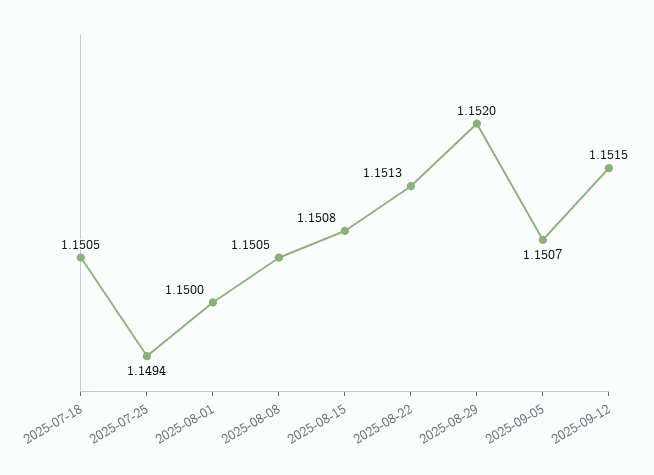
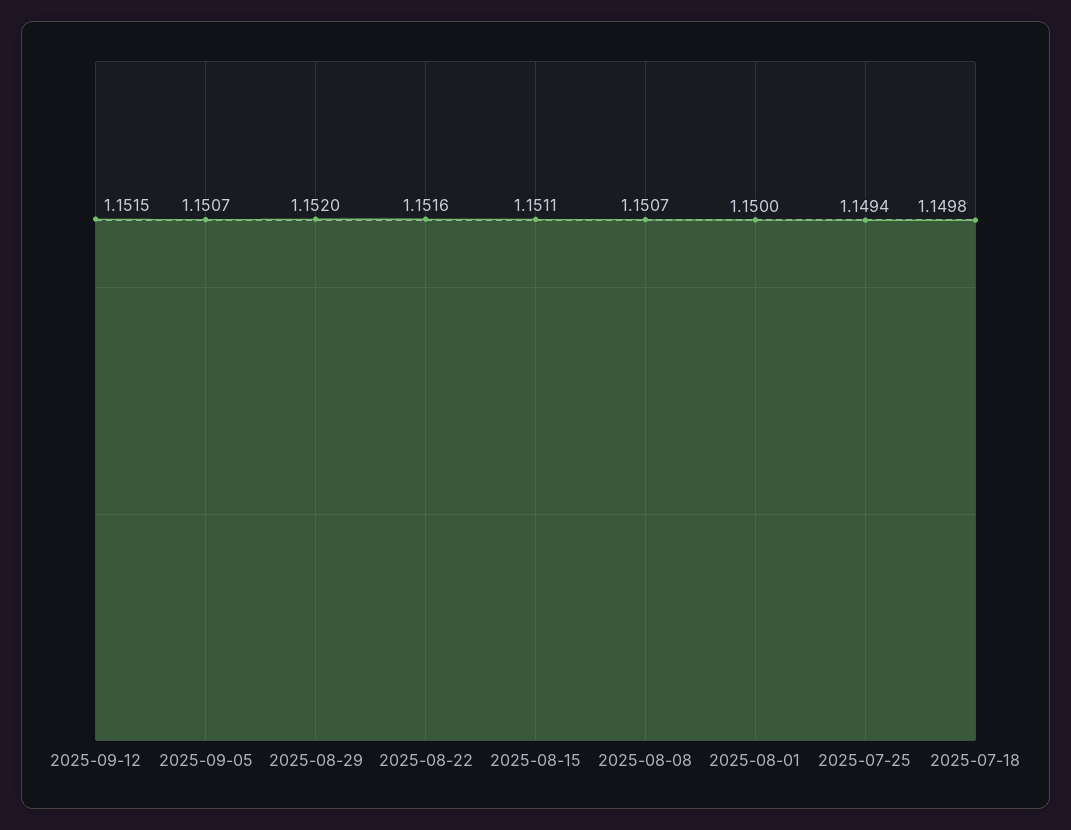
2025-07-18: 1.1505 -> 1.1498
2025-08-08: 1.1505 -> 1.1507
2025-08-15: 1.1508 -> 1.1511
2025-08-22: 1.1513 -> 1.1516

